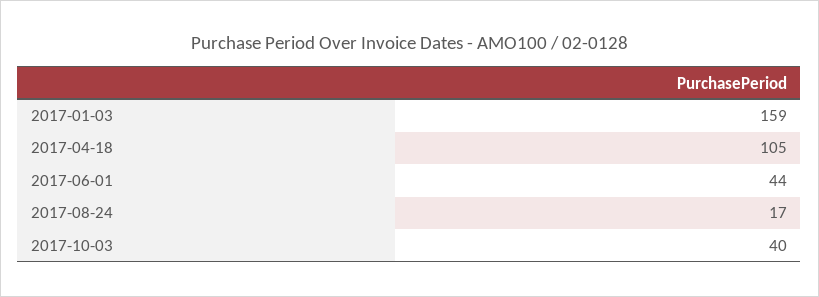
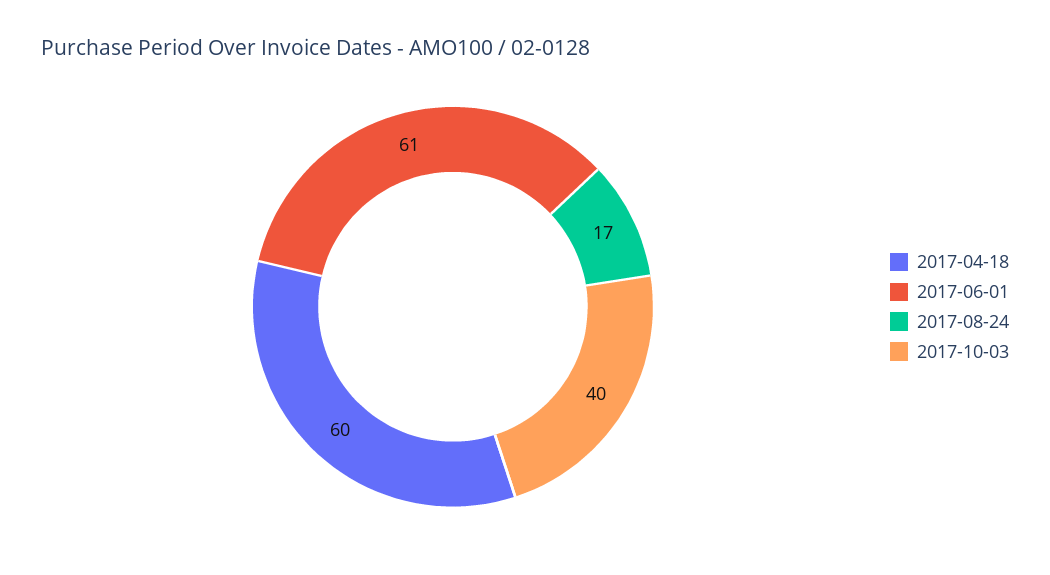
2017-01-03: 159 -> none
2017-04-18: 105 -> 60
2017-06-01: 44 -> 61

